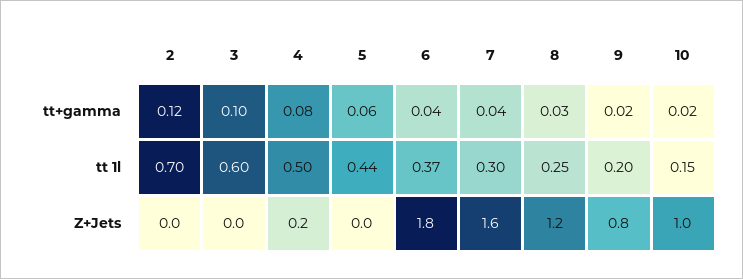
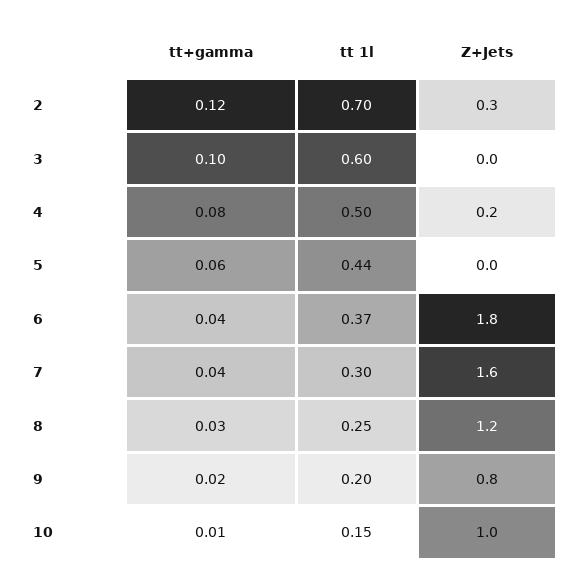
10, tt+gamma: 0.02 -> 0.01
2, Z+Jets: 0 -> 0.3

